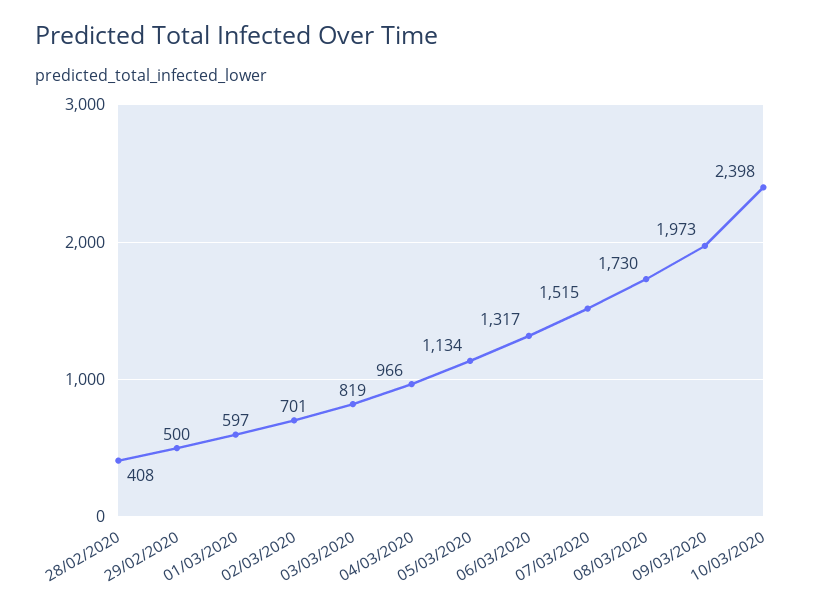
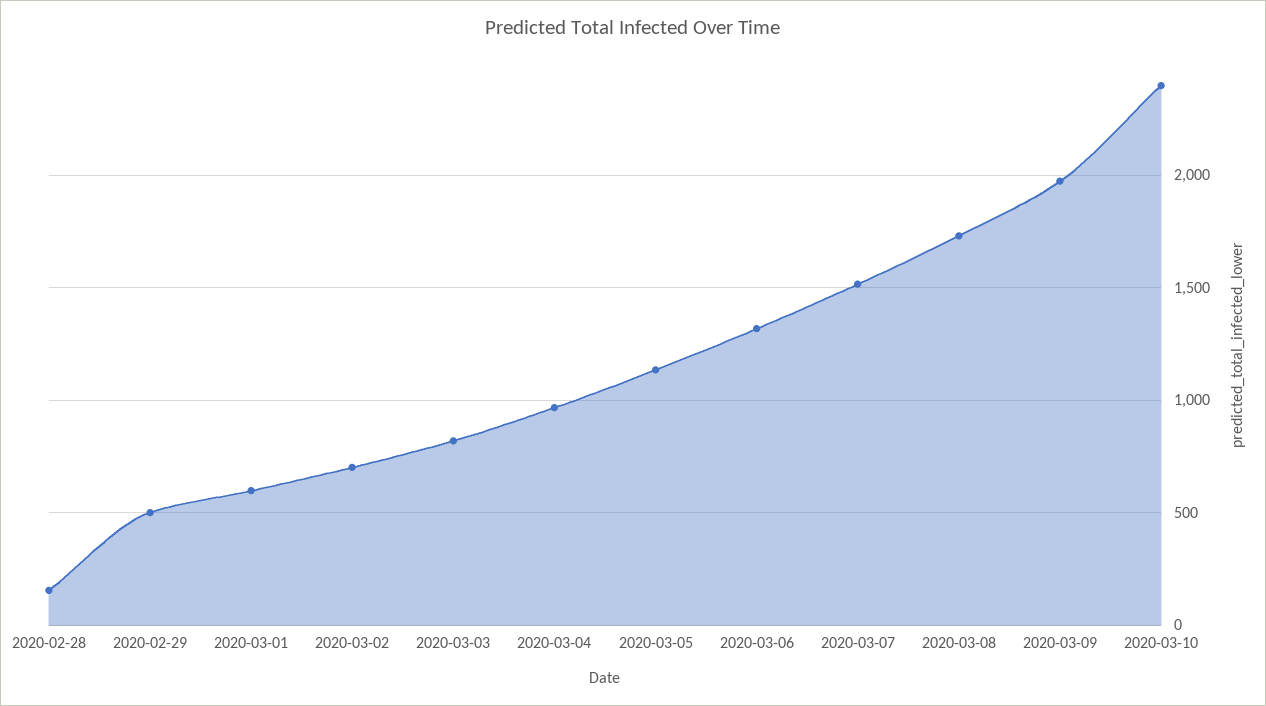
28/02/2020: 408 -> 150

